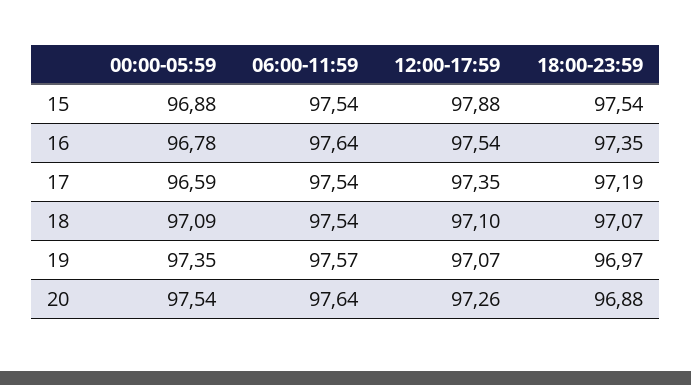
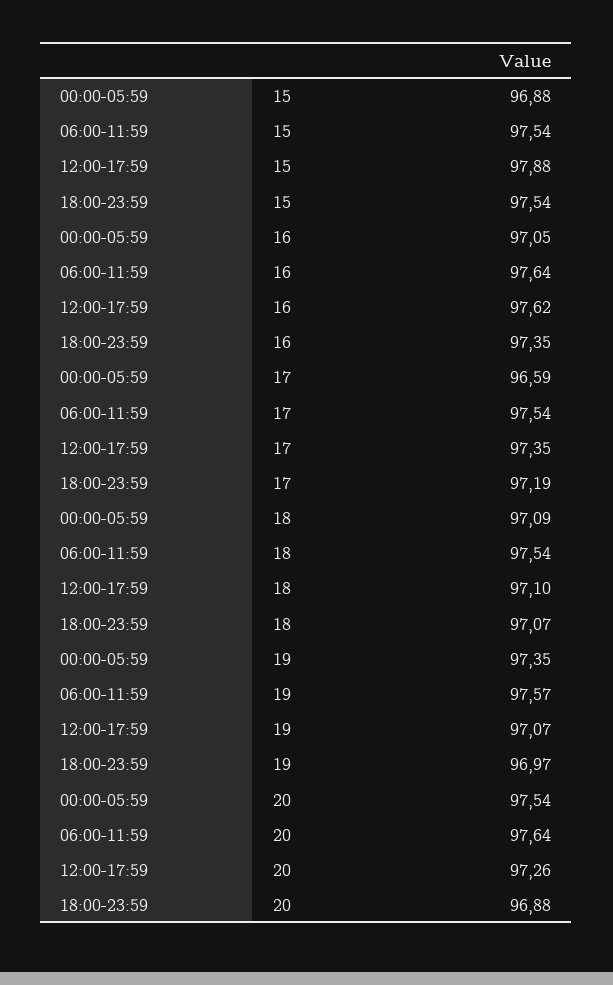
00:00-05:59, 16: 96.78 -> 97.05
12:00-17:59, 16: 97.54 -> 97.62

